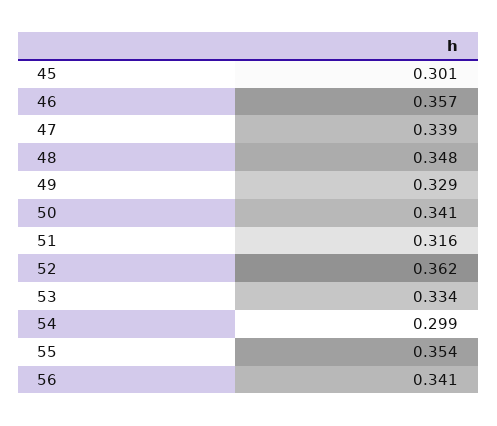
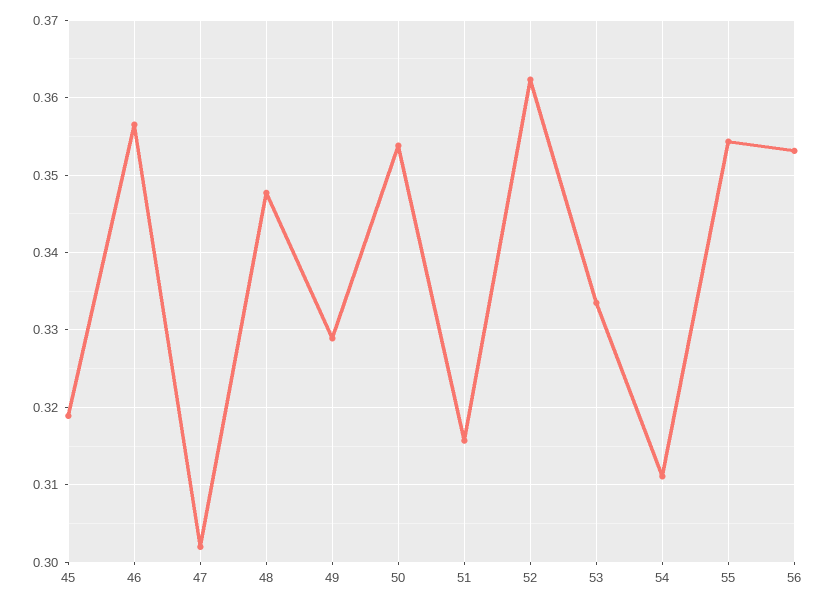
45: 0.301 -> 0.319
47: 0.339 -> 0.302
50: 0.341 -> 0.354
54: 0.299 -> 0.311
56: 0.341 -> 0.353

